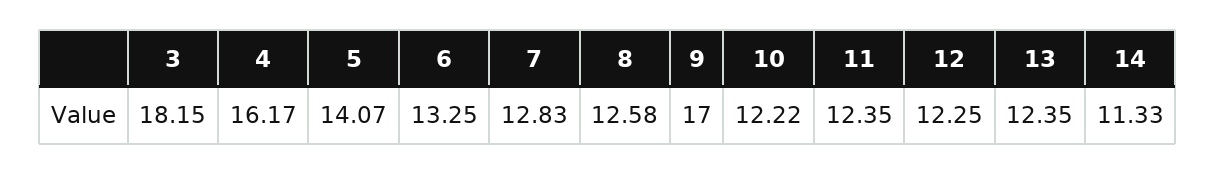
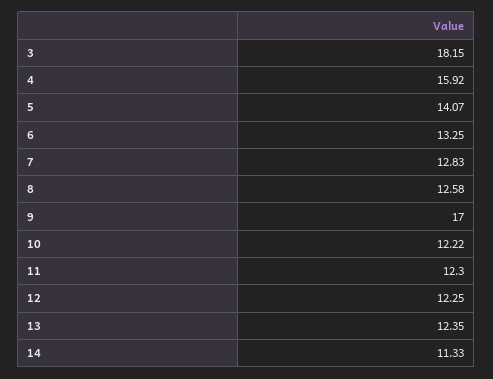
4: 16.17 -> 15.92
11: 12.35 -> 12.3

